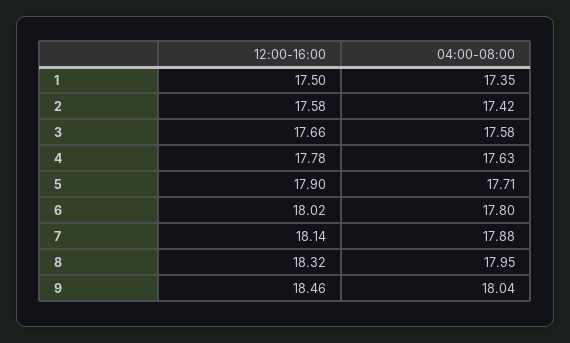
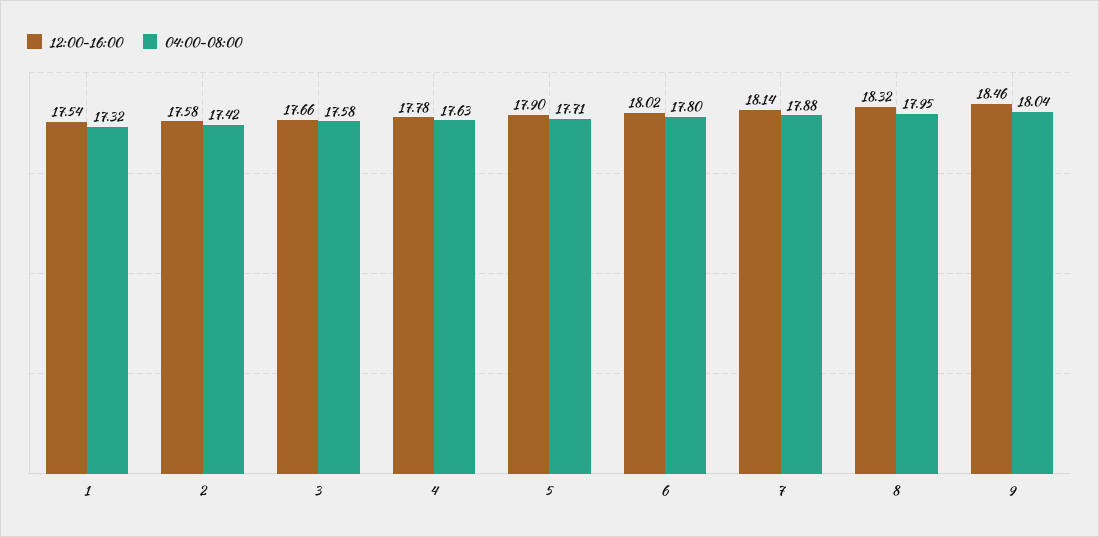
12:00-16:00, 1: 17.5 -> 17.54
04:00-08:00, 1: 17.35 -> 17.32

